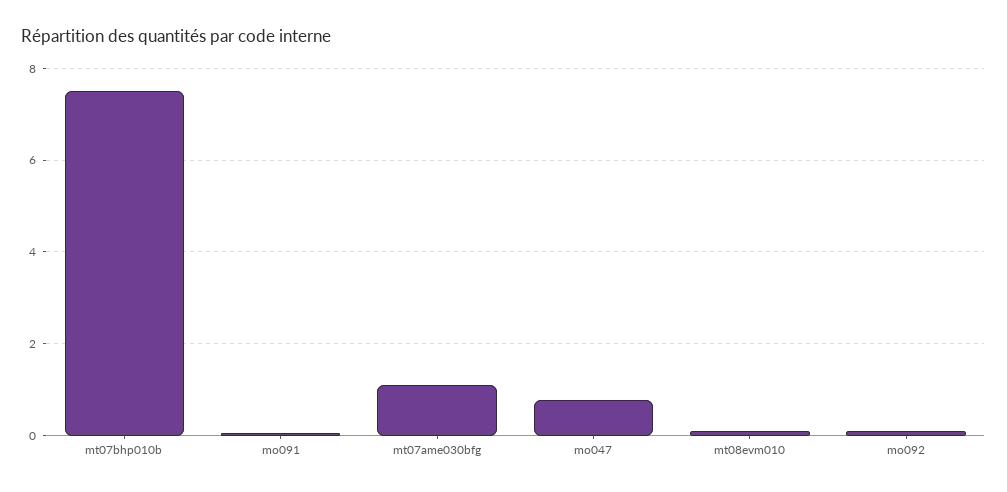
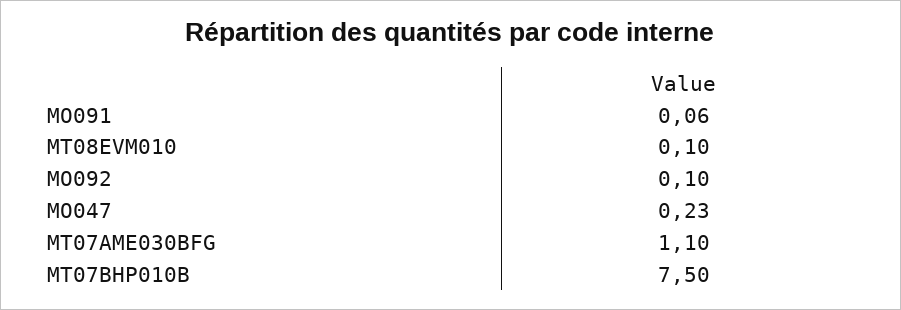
mo047: 0.8 -> 0.23

